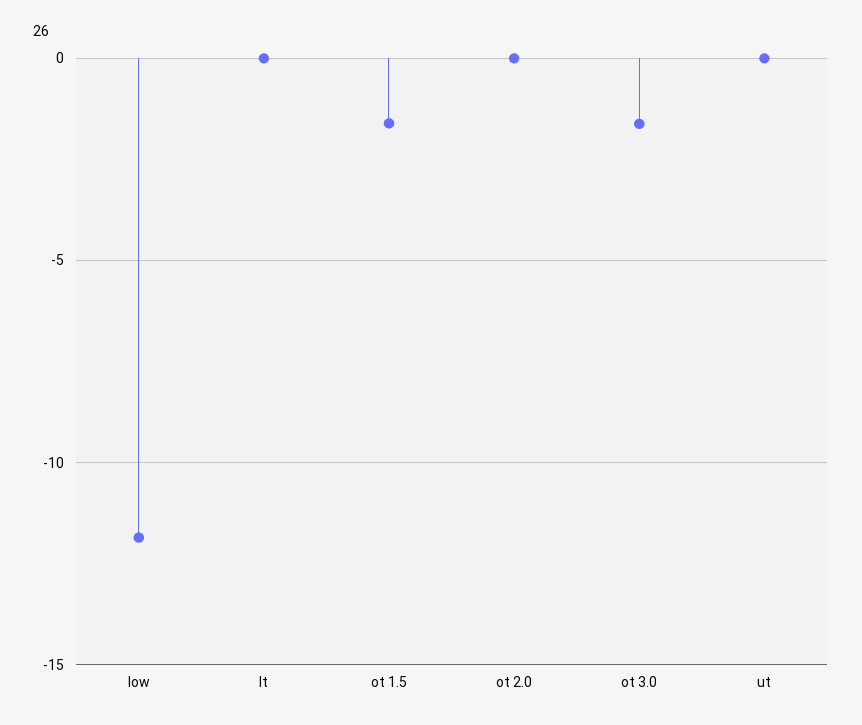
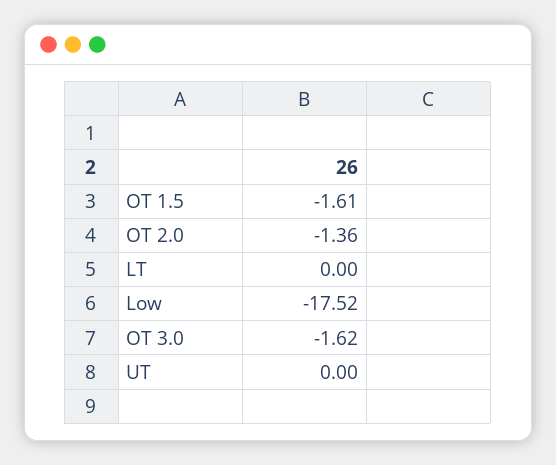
low: -12 -> -17.52
ot 2.0: 0 -> -1.36

